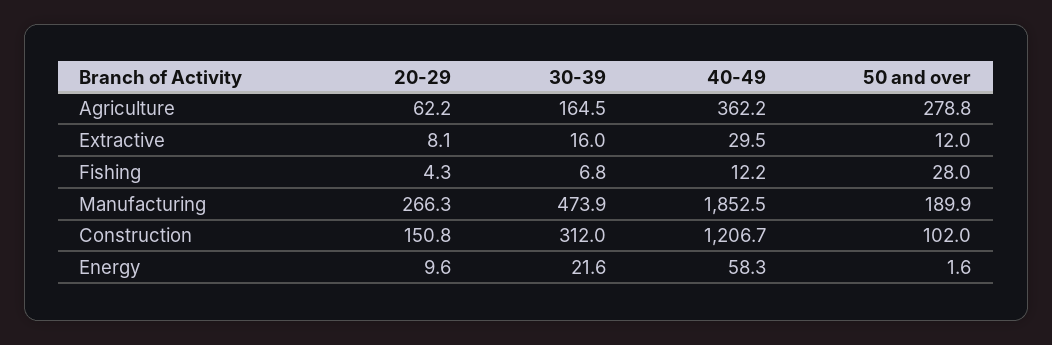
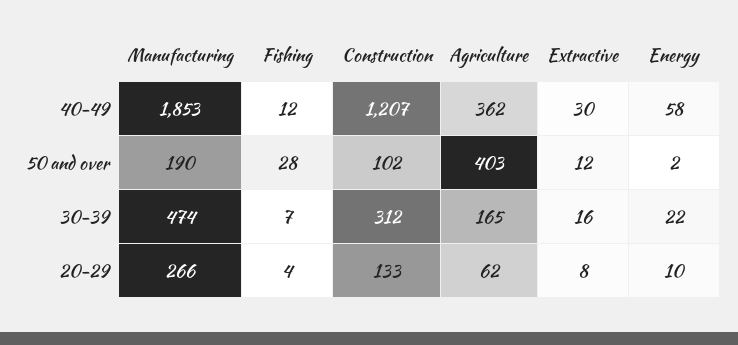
50 and over, Agriculture: 278.8 -> 403
20-29, Construction: 150.8 -> 133

